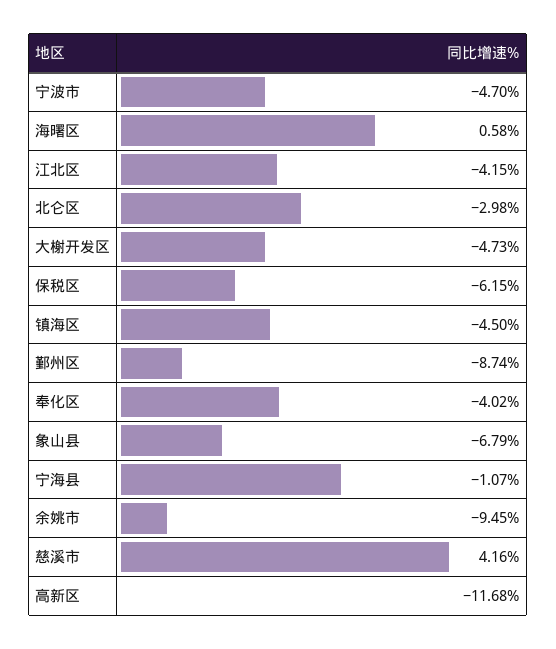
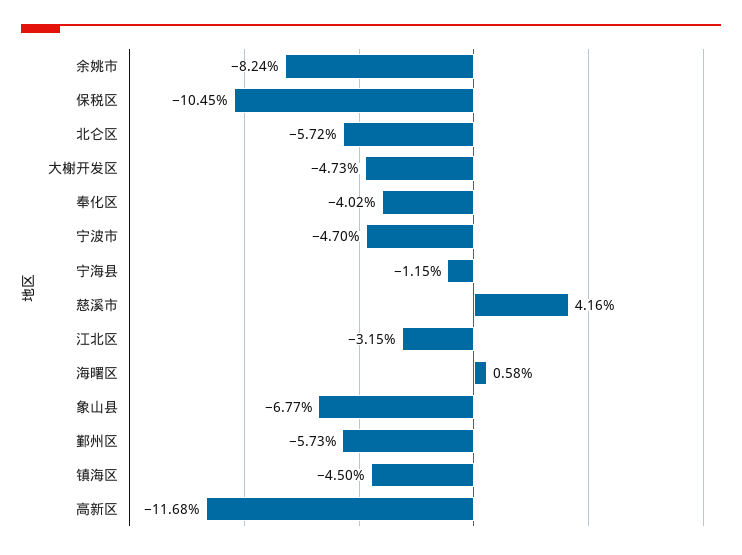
江北区: -4.15 -> -3.15
北仑区: -2.98 -> -5.72
保税区: -6.15 -> -10.45
鄞州区: -8.74 -> -5.73
象山县: -6.79 -> -6.77
宁海县: -1.07 -> -1.15
余姚市: -9.45 -> -8.24

